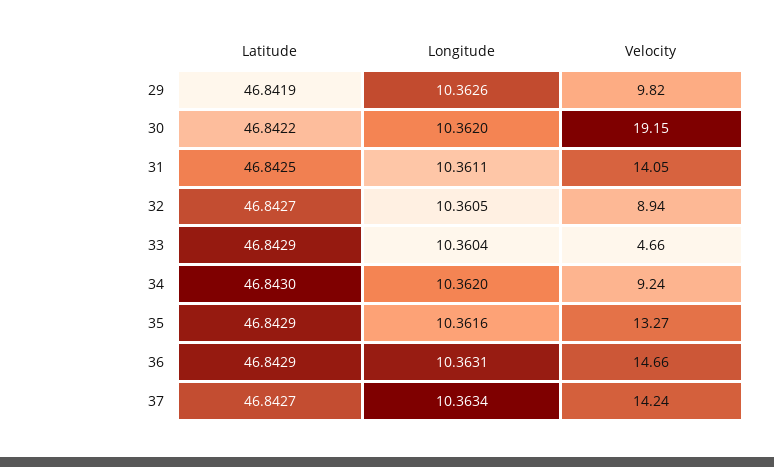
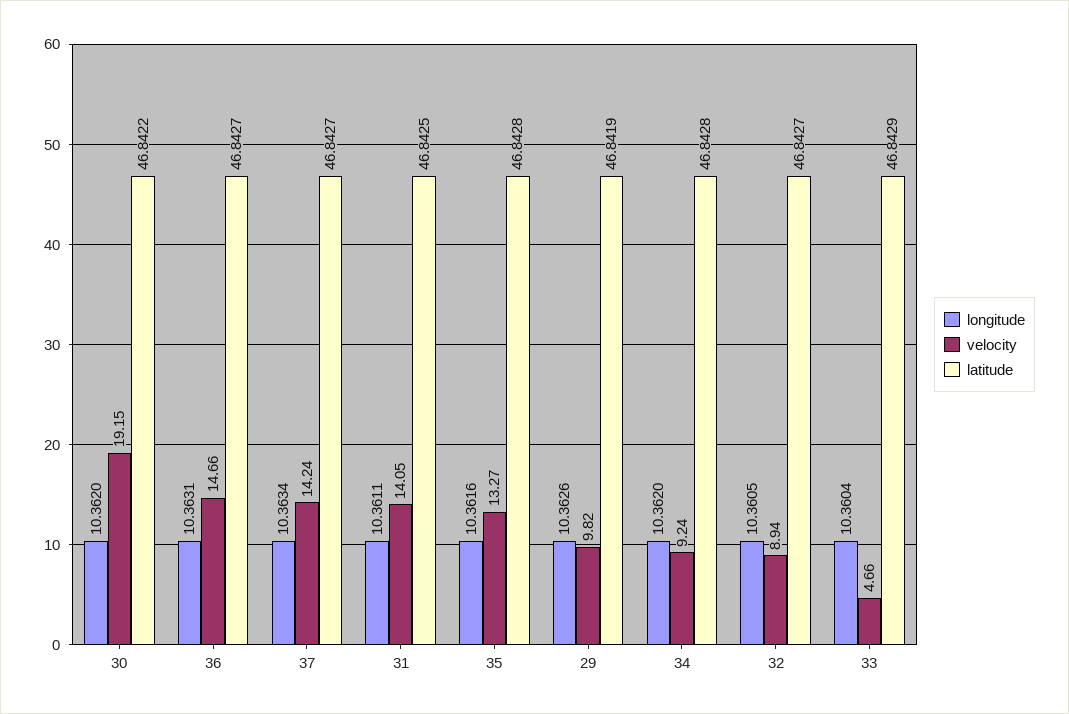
Latitude, 34: 46.843 -> 46.8428
Latitude, 35: 46.8429 -> 46.8428
Latitude, 36: 46.8429 -> 46.8427

